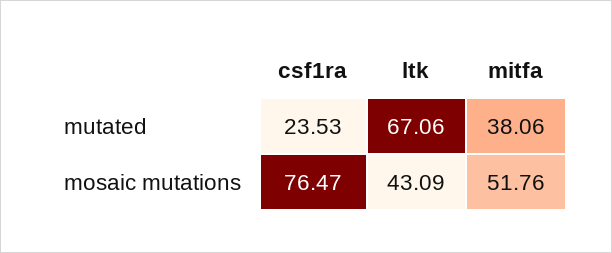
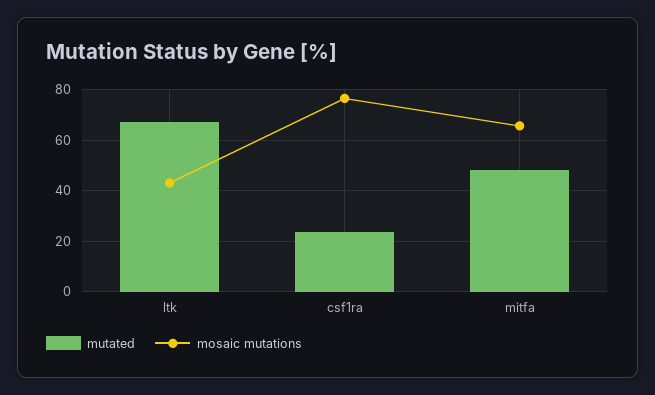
mutated, mitfa: 38.06 -> 47.5
mosaic mutations, mitfa: 51.76 -> 65

